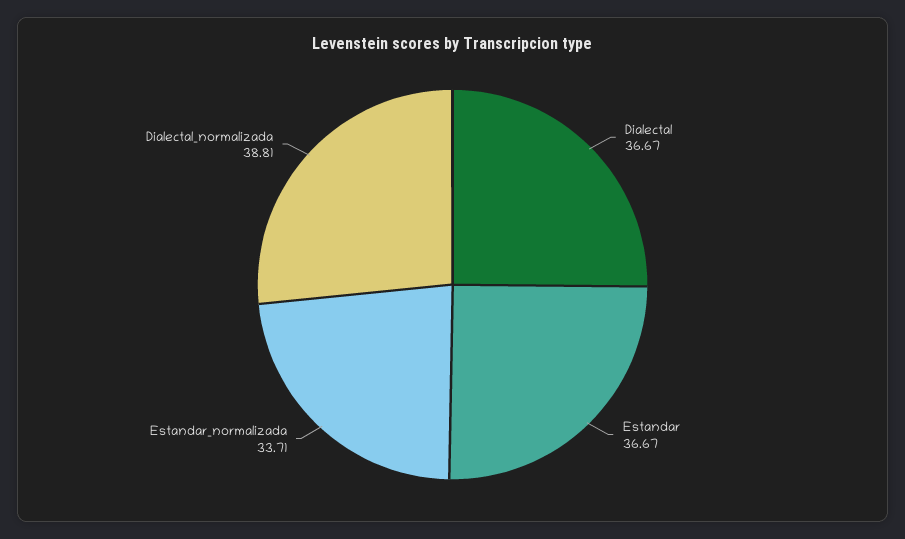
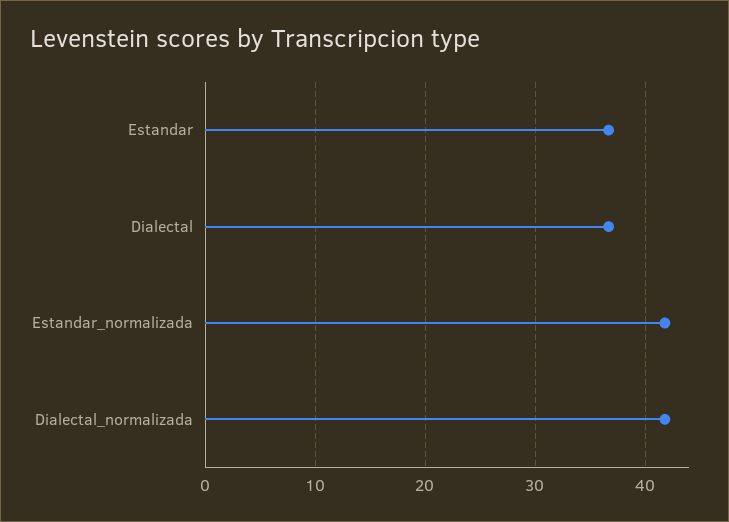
Estandar_normalizada: 33.71 -> 42
Dialectal_normalizada: 38.81 -> 42

